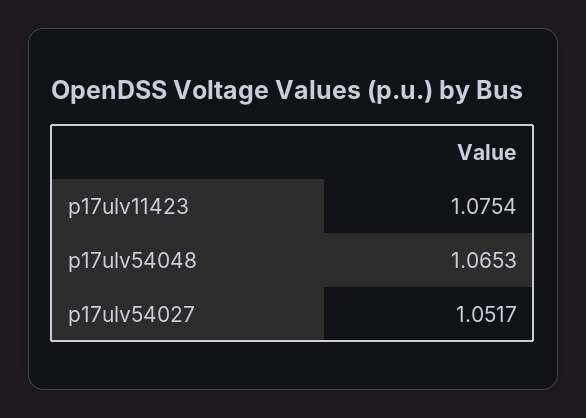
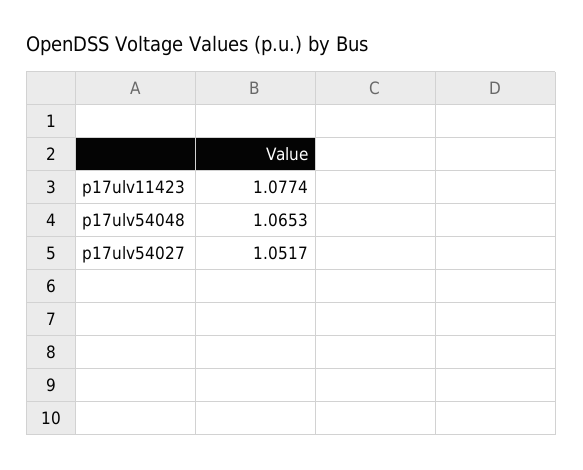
p17ulv11423: 1.0754 -> 1.0774

